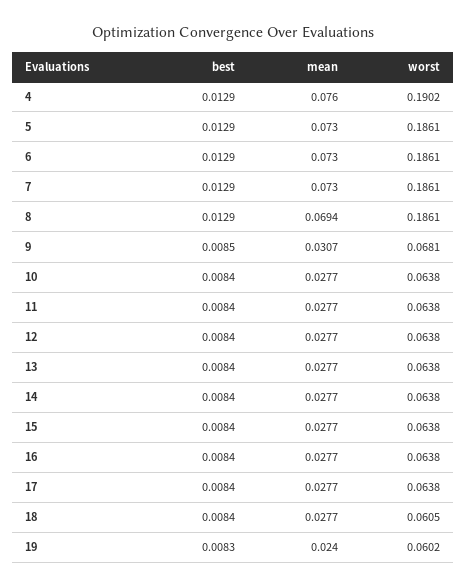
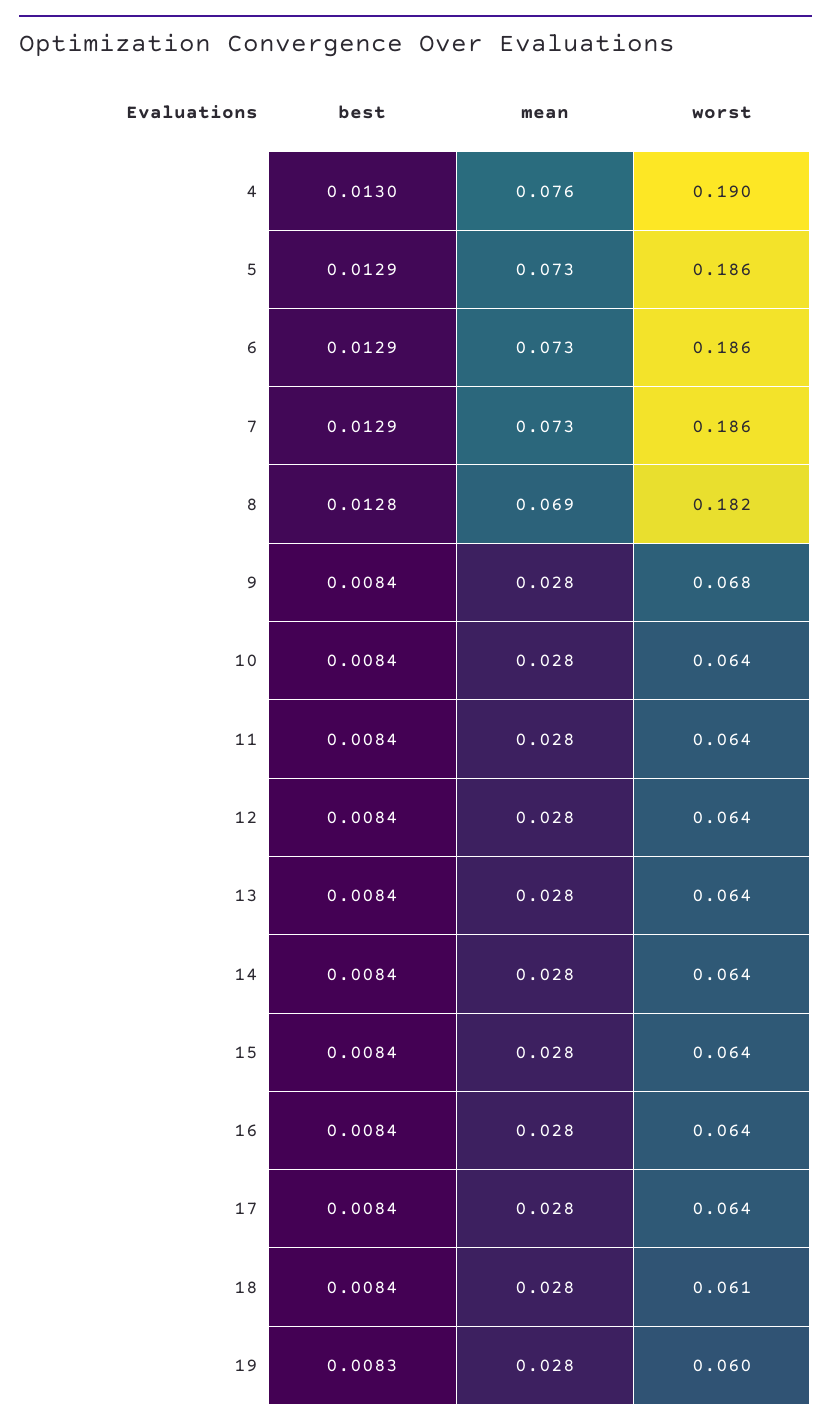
best, 4: 0.0129 -> 0.013
best, 8: 0.0129 -> 0.0128
worst, 8: 0.1861 -> 0.182
best, 9: 0.0085 -> 0.0084
mean, 9: 0.0307 -> 0.028
mean, 19: 0.024 -> 0.028

